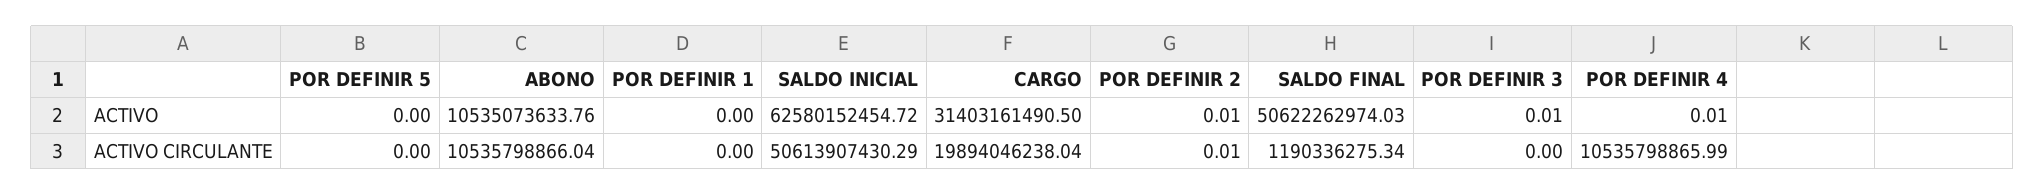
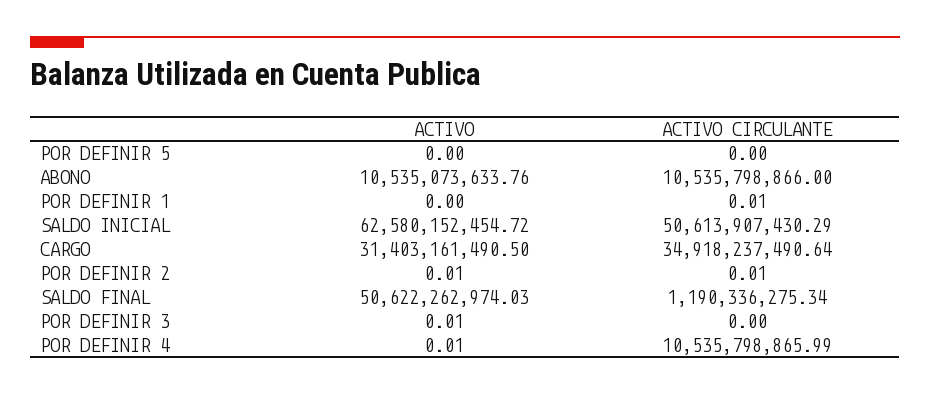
ABONO, ACTIVO CIRCULANTE: 10535798866.04 -> 10535798866
POR DEFINIR 1, ACTIVO CIRCULANTE: 0 -> 0.01
CARGO, ACTIVO CIRCULANTE: 19894046238.04 -> 34918237490.64

